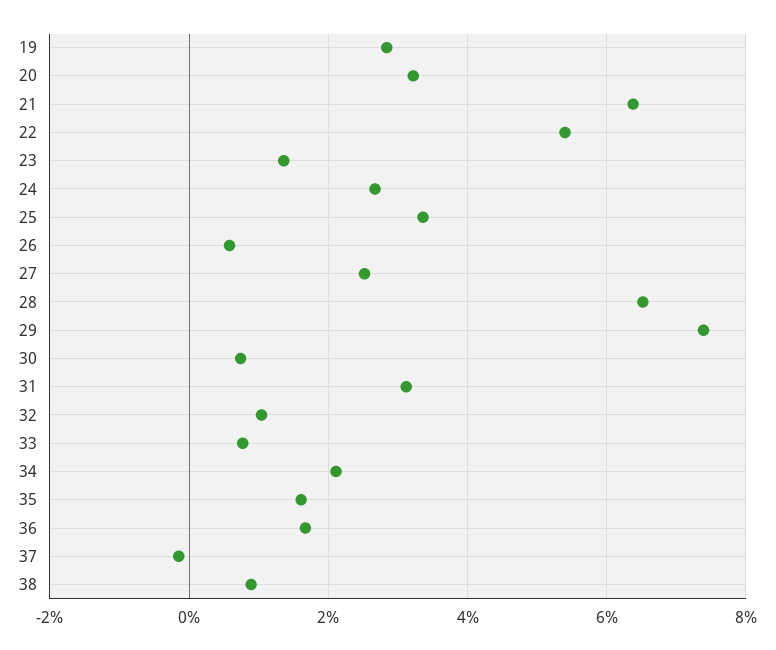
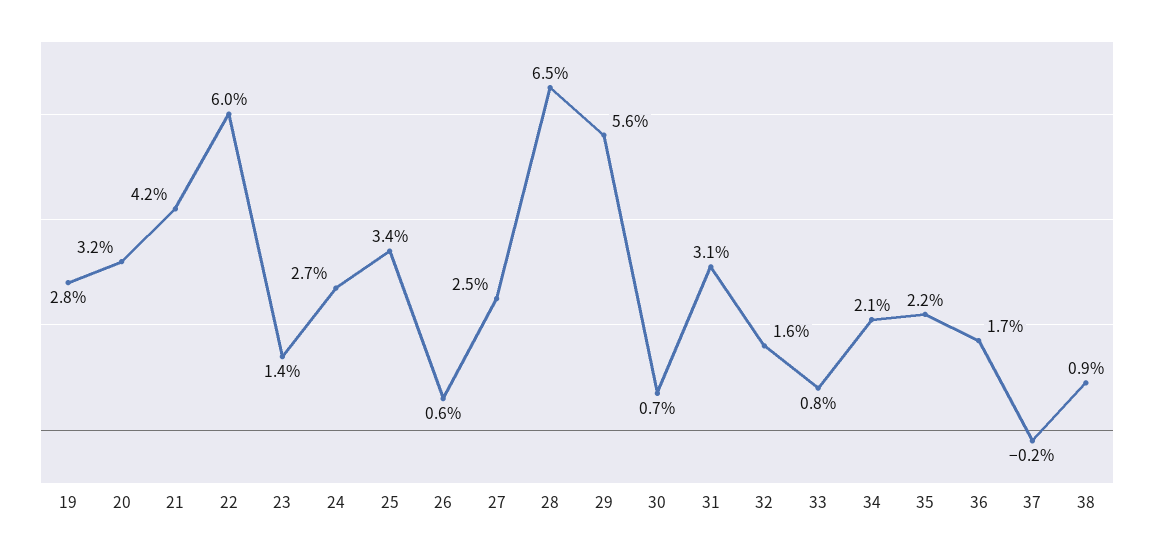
21: 6.4 -> 4.2
22: 5.4 -> 6
29: 7.4 -> 5.6
32: 1 -> 1.6
35: 1.6 -> 2.2

